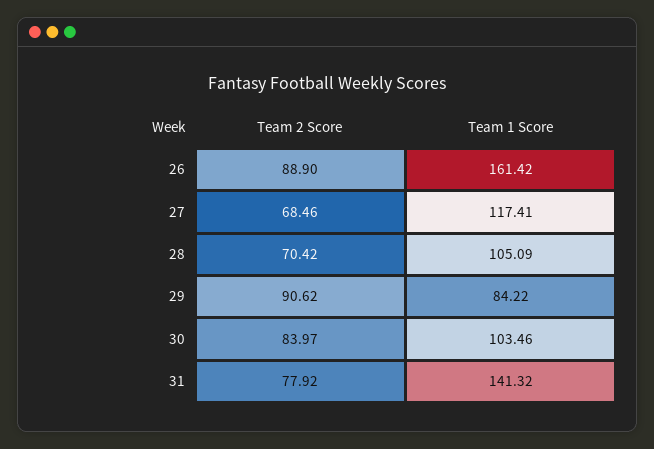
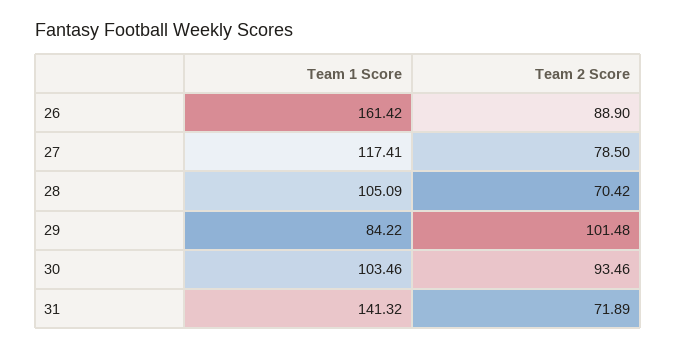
Team 2 Score, 27: 68.46 -> 78.5
Team 2 Score, 29: 90.62 -> 101.48
Team 2 Score, 30: 83.97 -> 93.46
Team 2 Score, 31: 77.92 -> 71.89

